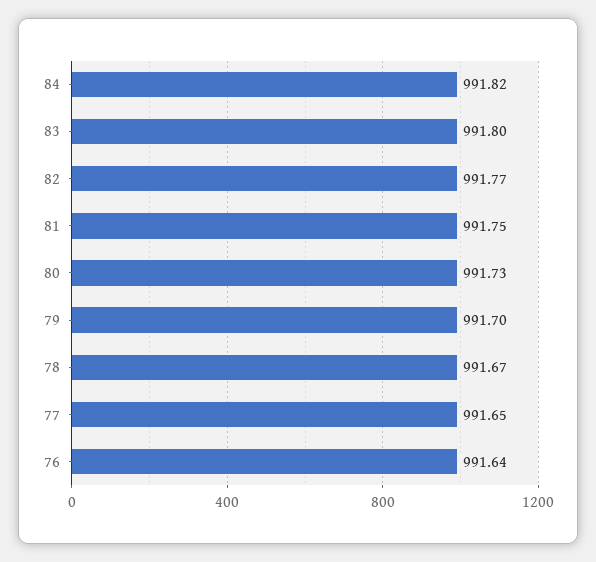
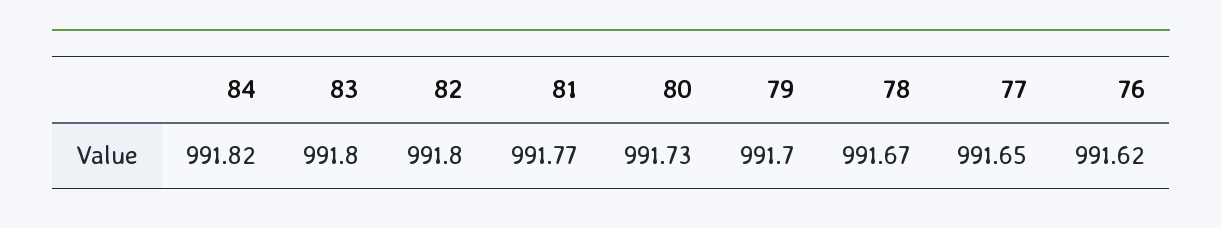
82: 991.77 -> 991.8
81: 991.75 -> 991.77
76: 991.64 -> 991.62

